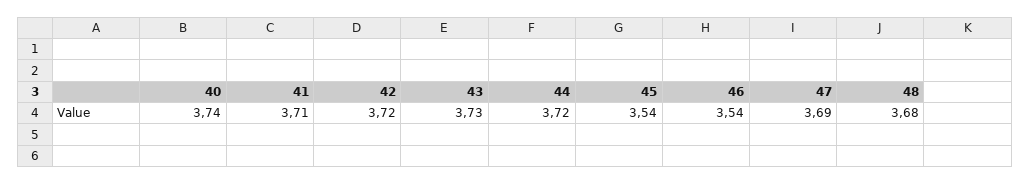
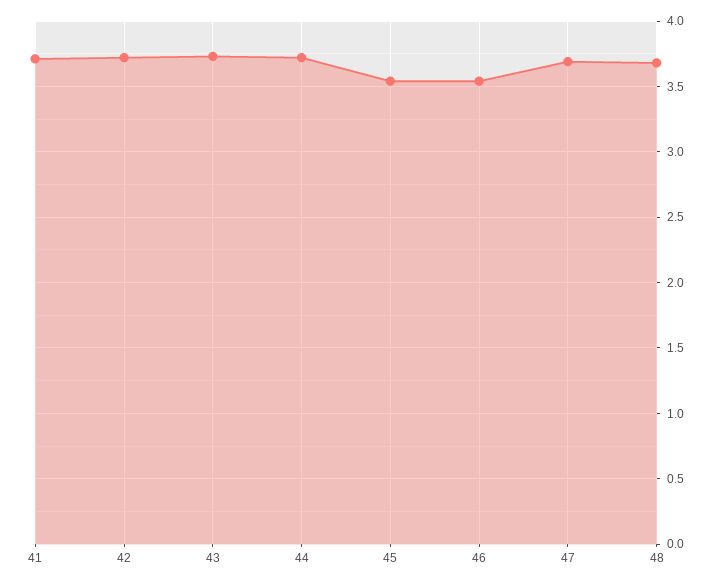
40: 3.74 -> none

